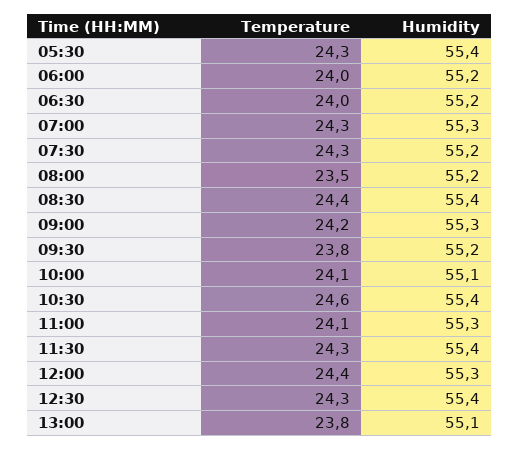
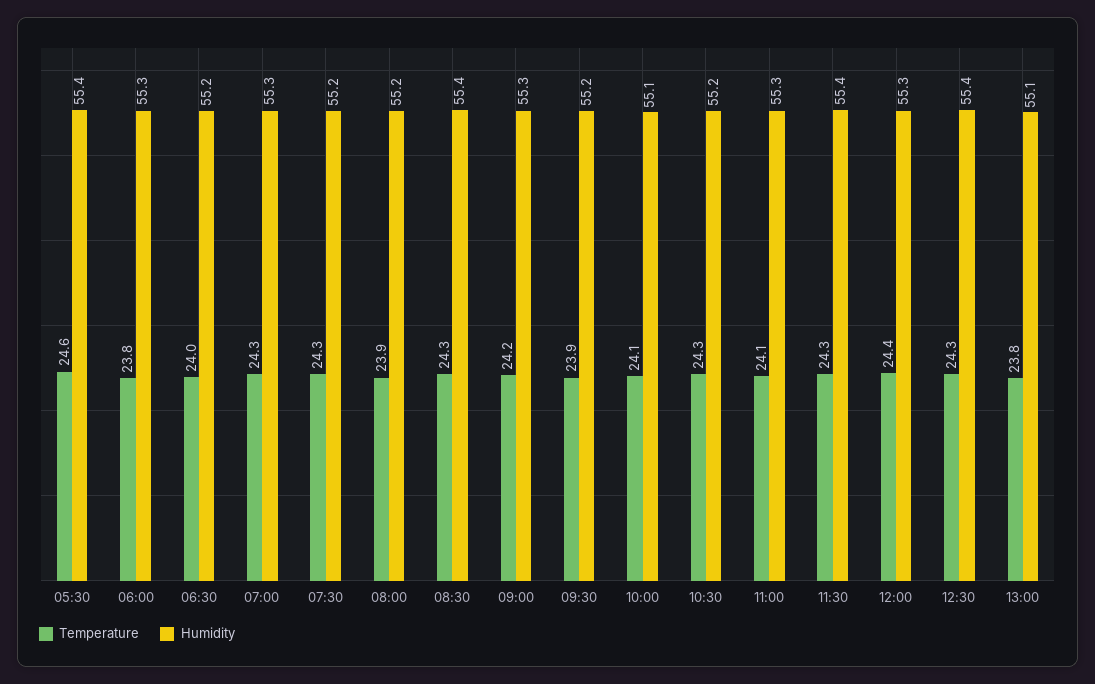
Temperature, 05:30: 24.3 -> 24.6
Temperature, 06:00: 24 -> 23.8
Humidity, 06:00: 55.2 -> 55.3
Temperature, 08:00: 23.5 -> 23.9
Temperature, 08:30: 24.4 -> 24.3
Temperature, 09:30: 23.8 -> 23.9
Temperature, 10:30: 24.6 -> 24.3
Humidity, 10:30: 55.4 -> 55.2

